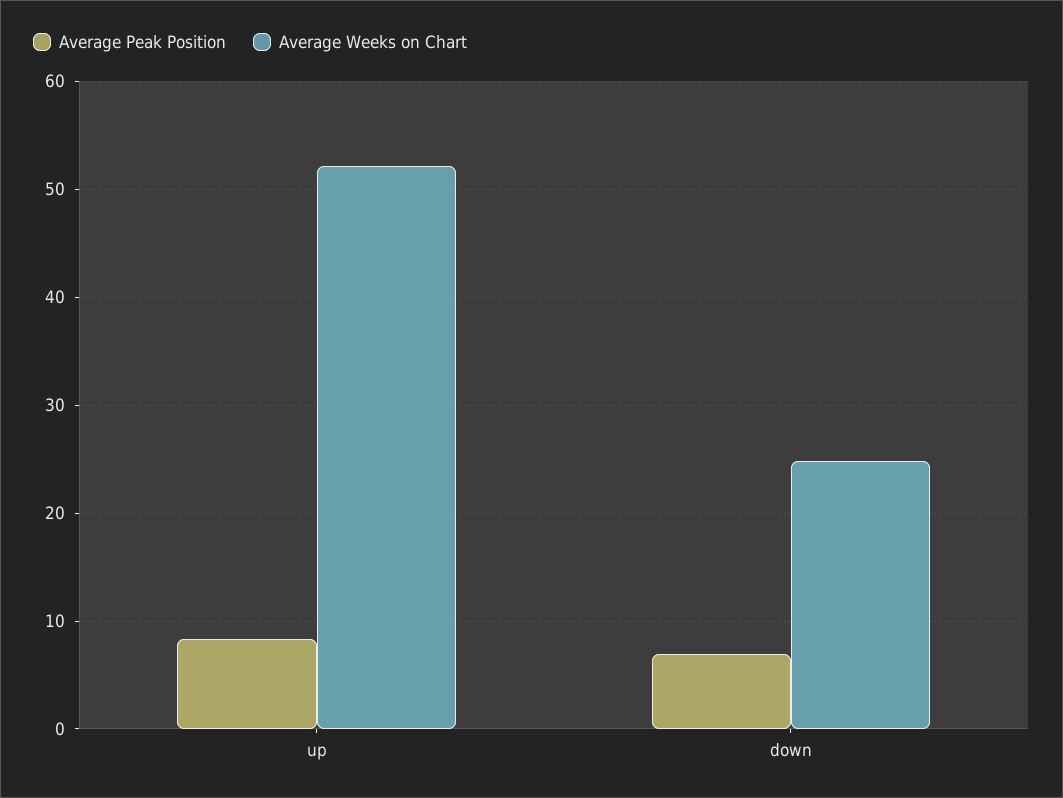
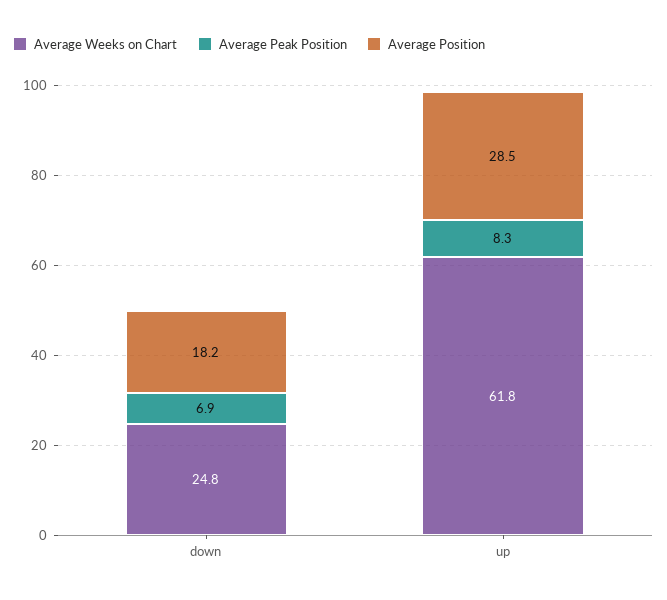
Average Weeks on Chart, up: 52 -> 61.8
Average Position, down: none -> 18.2
Average Position, up: none -> 28.5

